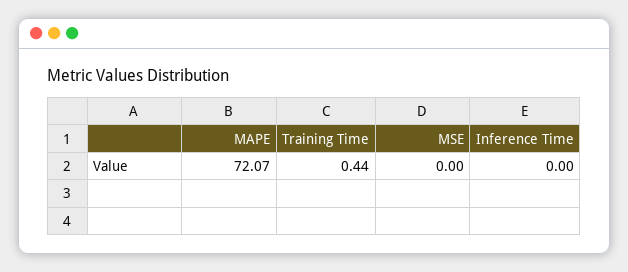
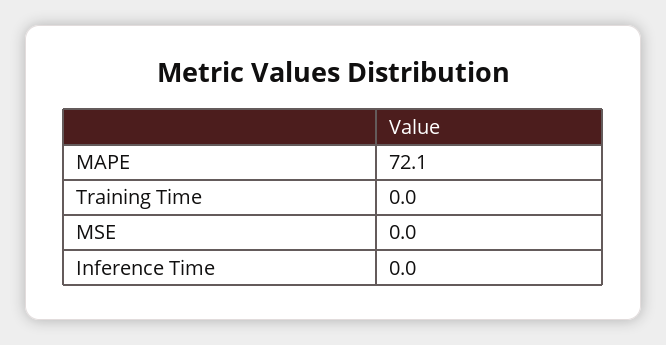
Training Time: 0.44 -> 0

